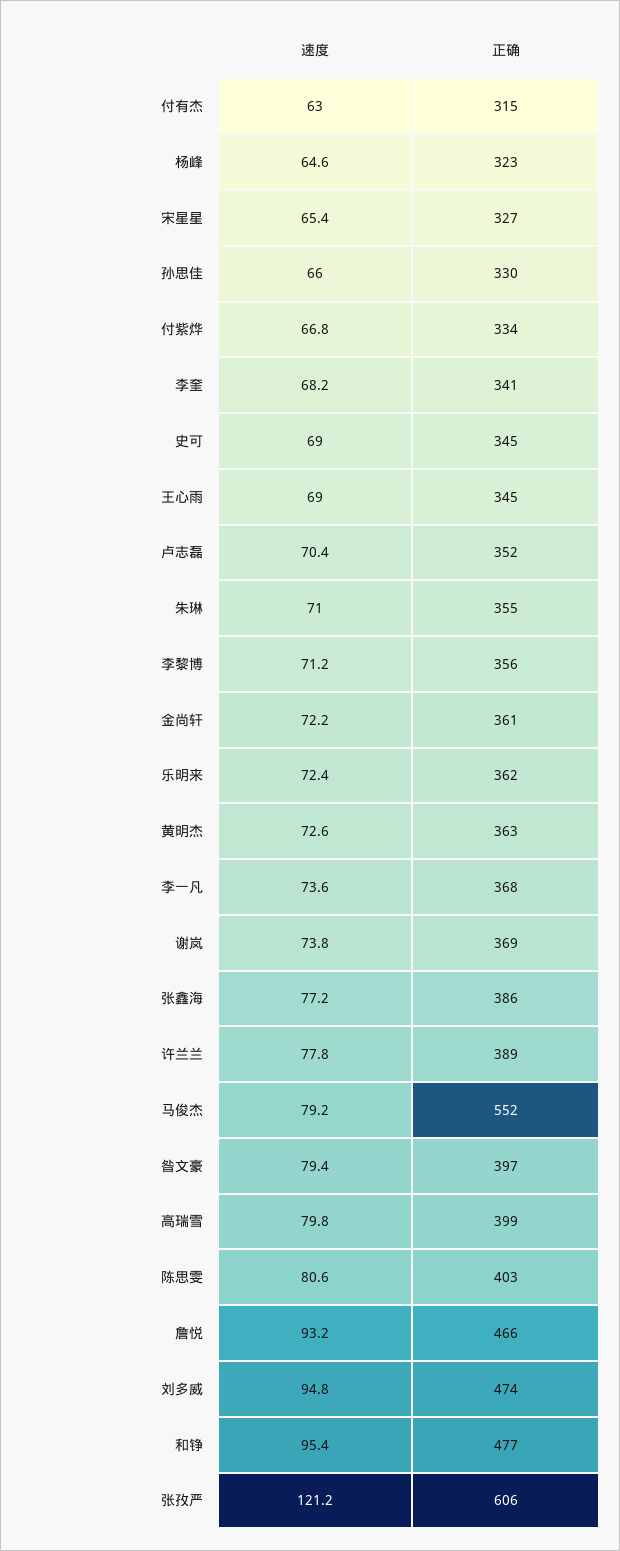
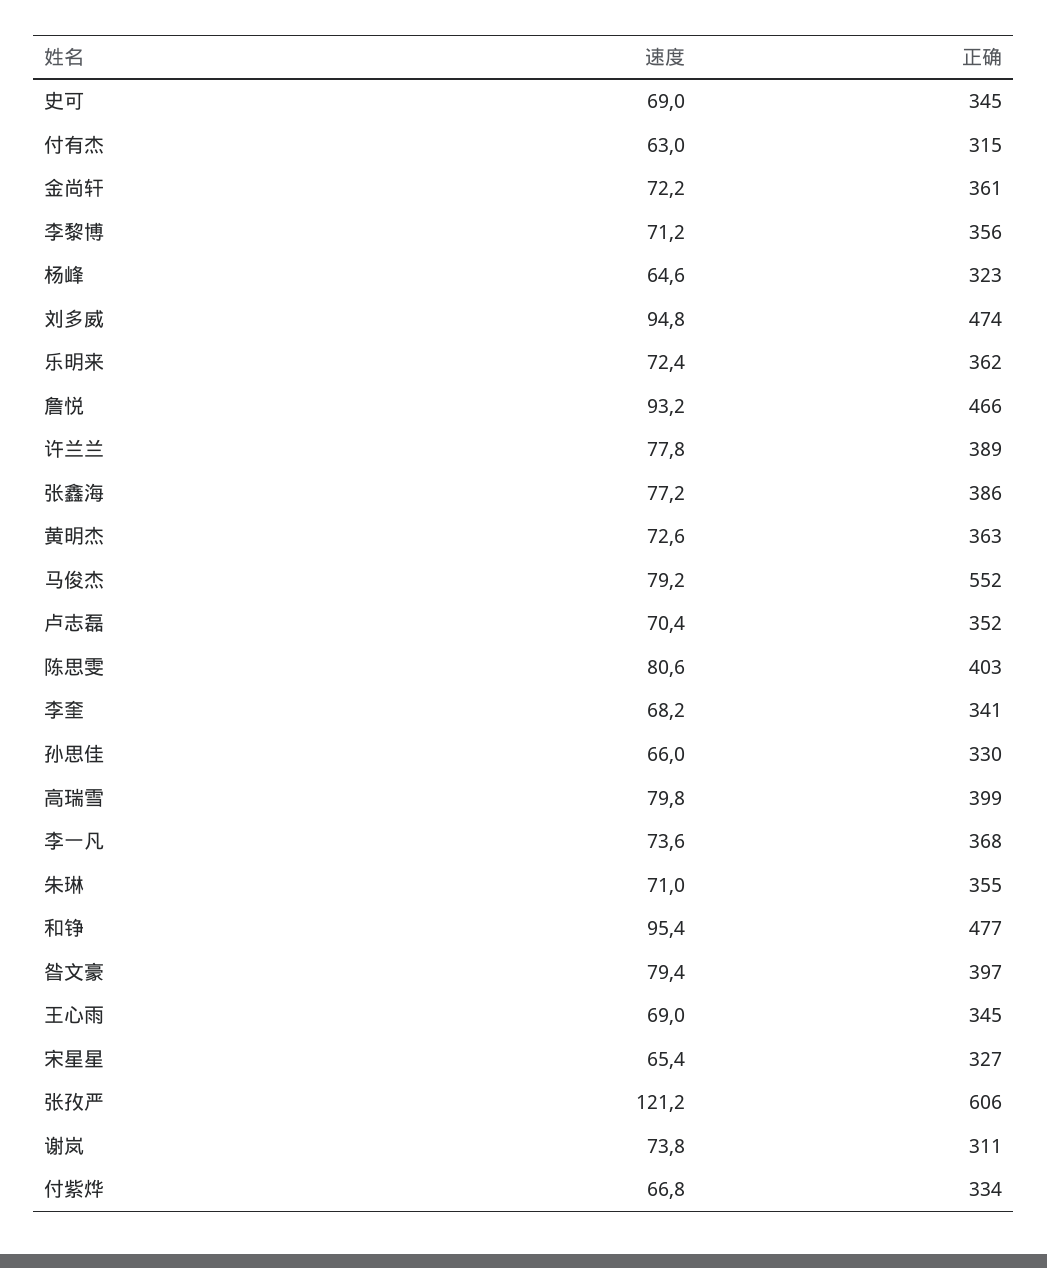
正确, 谢岚: 369 -> 311

